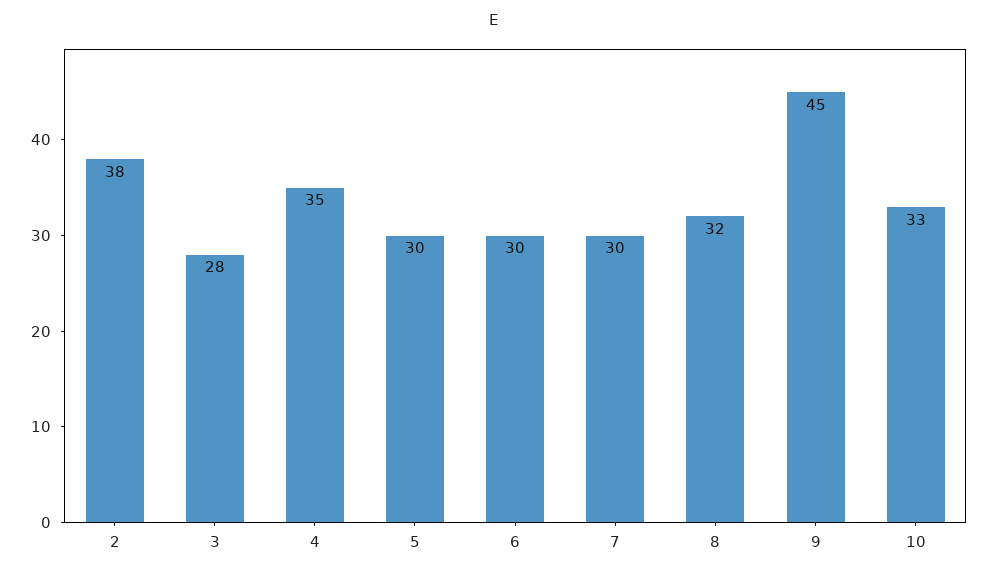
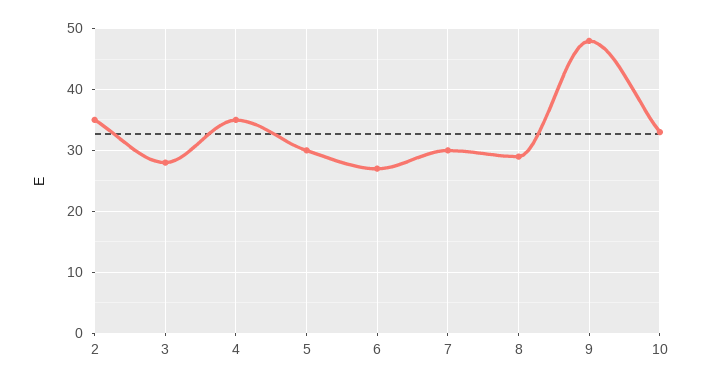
2: 38 -> 35
6: 30 -> 27
8: 32 -> 29
9: 45 -> 48

